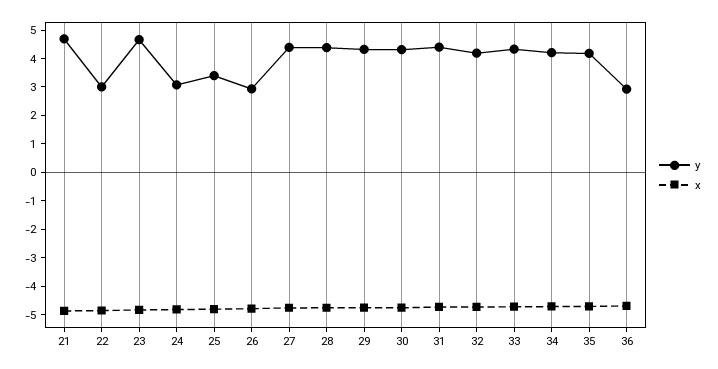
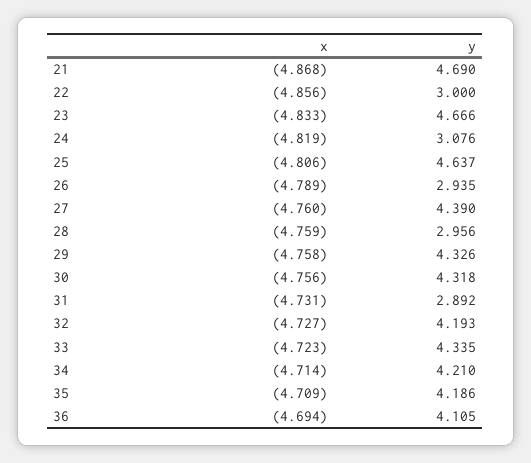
y, 25: 3.5 -> 4.637
y, 28: 4.5 -> 2.956
y, 31: 4.5 -> 2.892
y, 36: 3 -> 4.105

